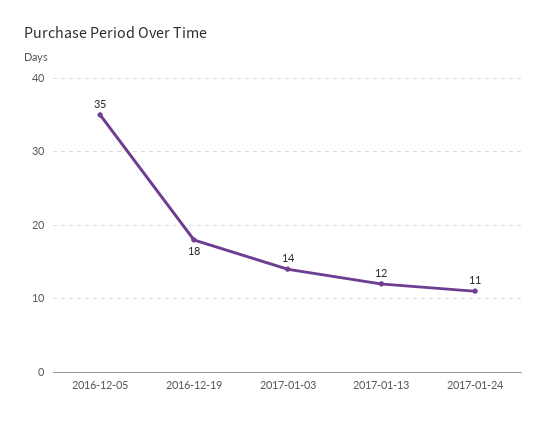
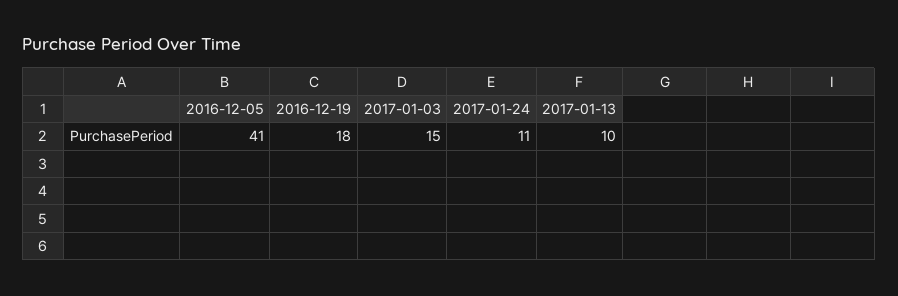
2016-12-05: 35 -> 41
2017-01-03: 14 -> 15
2017-01-13: 12 -> 10

